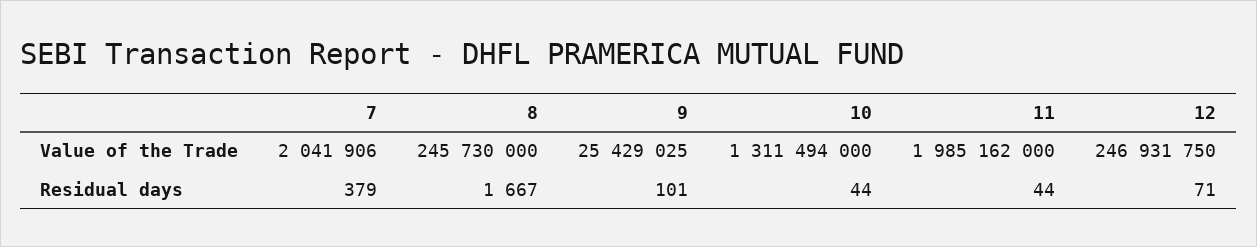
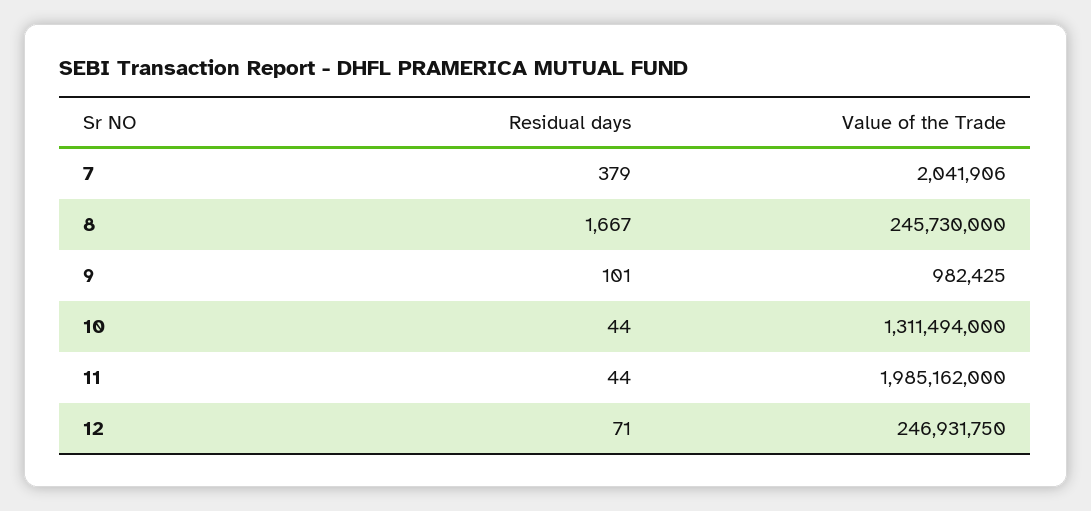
9, Value of the Trade: 25429025 -> 982425

